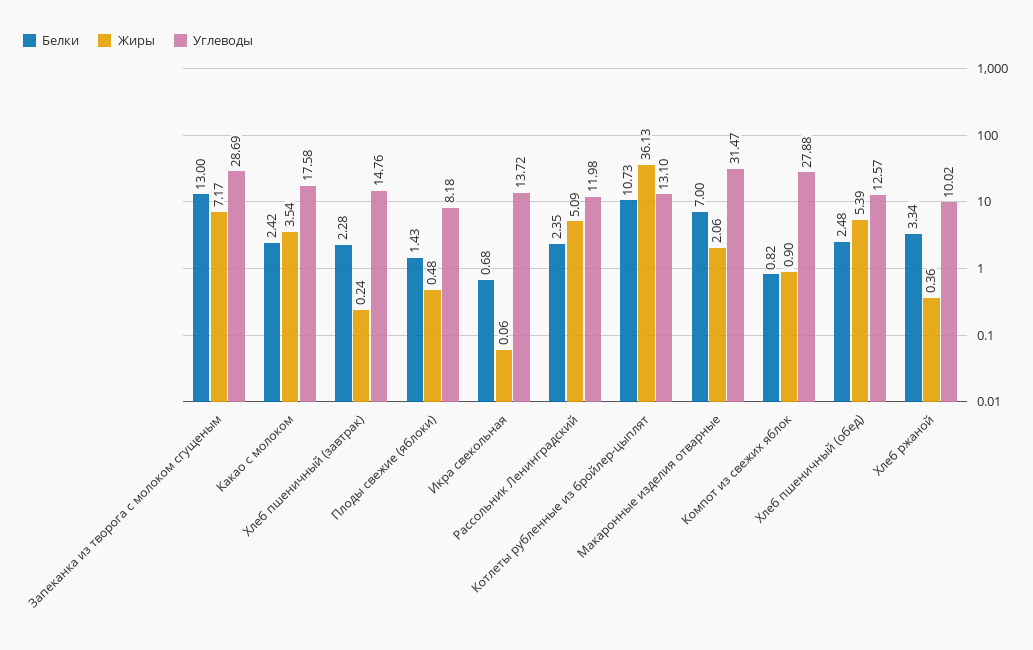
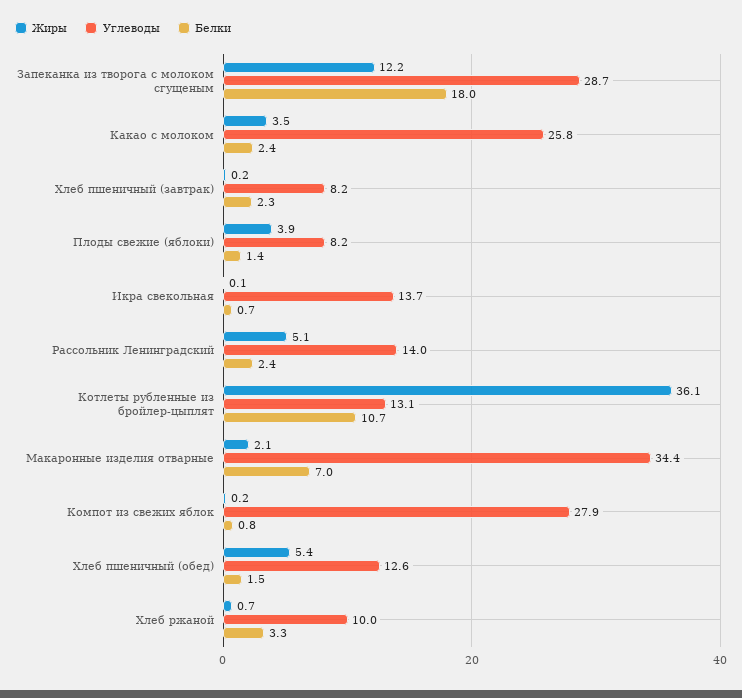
Белки, Запеканка из творога с молоком сгущеным: 13 -> 18
Жиры, Запеканка из творога с молоком сгущеным: 7.17 -> 12.2
Углеводы, Какао с молоком: 17.58 -> 25.8
Углеводы, Хлеб пшеничный (завтрак): 14.76 -> 8.2
Жиры, Плоды свежие (яблоки): 0.48 -> 3.9
Углеводы, Рассольник Ленинградский: 11.98 -> 14
Углеводы, Макаронные изделия отварные: 31.47 -> 34.4
Жиры, Компот из свежих яблок: 0.9 -> 0.2
Белки, Хлеб пшеничный (обед): 2.48 -> 1.5
Жиры, Хлеб ржаной: 0.36 -> 0.7

